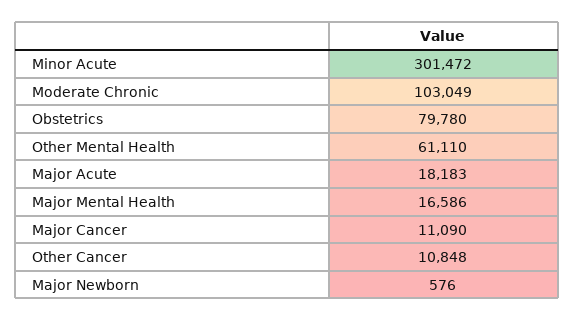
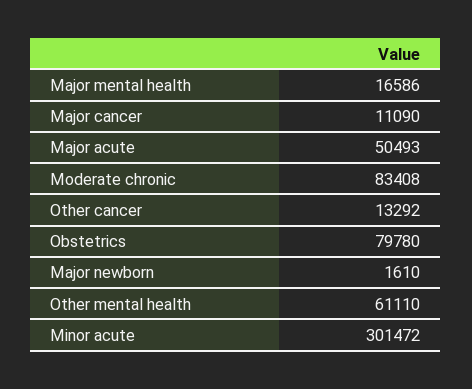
Moderate Chronic: 103049 -> 83408
Major Acute: 18183 -> 50493
Other Cancer: 10848 -> 13292
Major Newborn: 576 -> 1610

